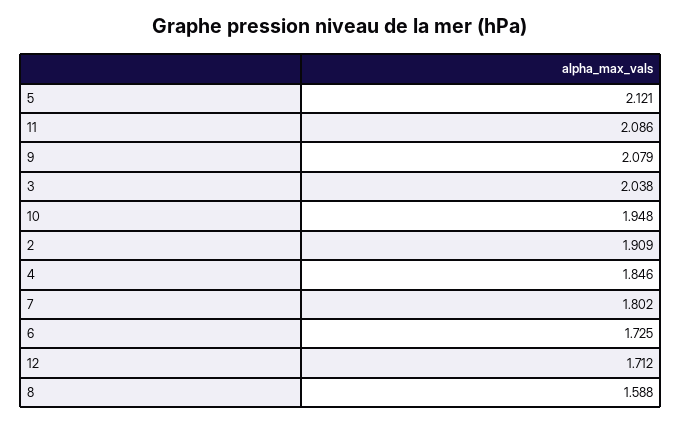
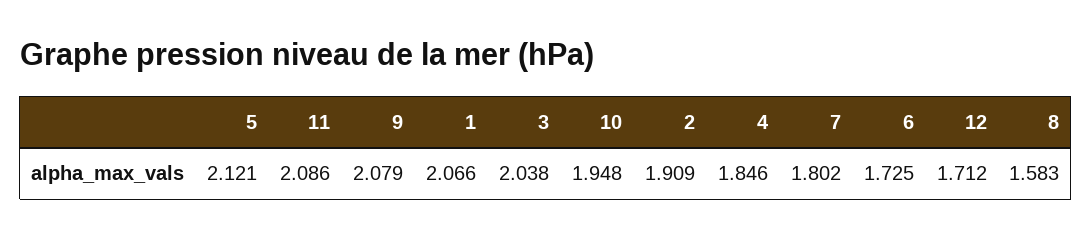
8: 1.588 -> 1.583
1: none -> 2.066

